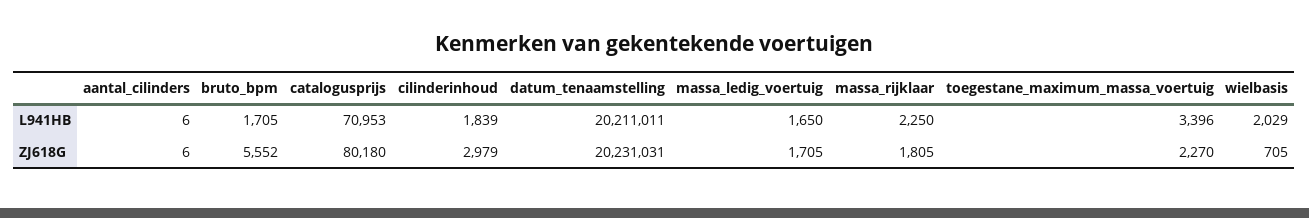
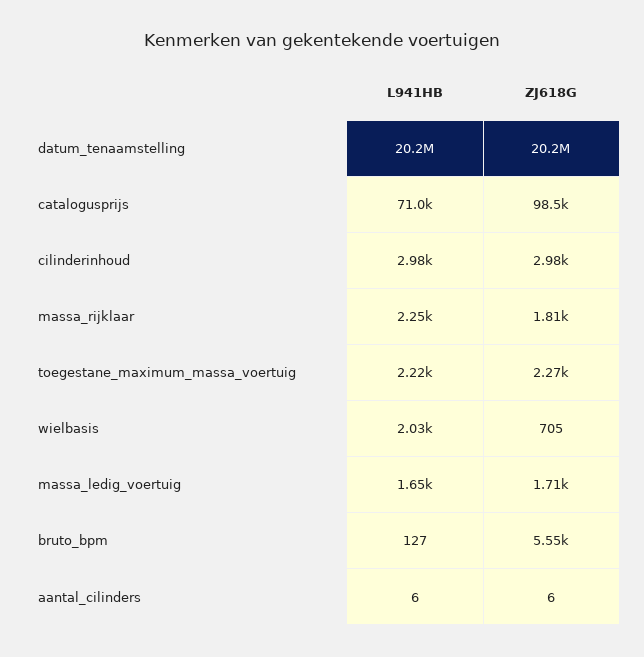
bruto_bpm, L941HB: 1705 -> 127
cilinderinhoud, L941HB: 1839 -> 2980
toegestane_maximum_massa_voertuig, L941HB: 3396 -> 2220
catalogusprijs, ZJ618G: 80180 -> 98500

